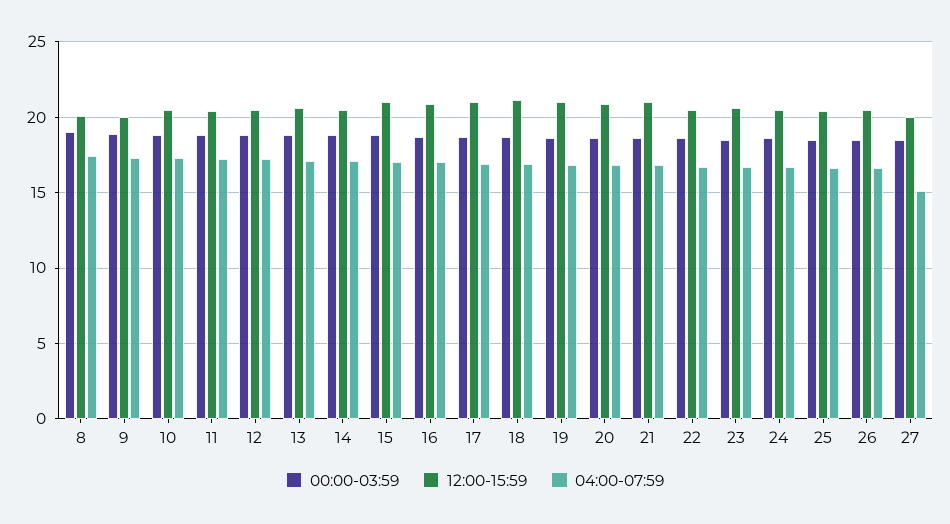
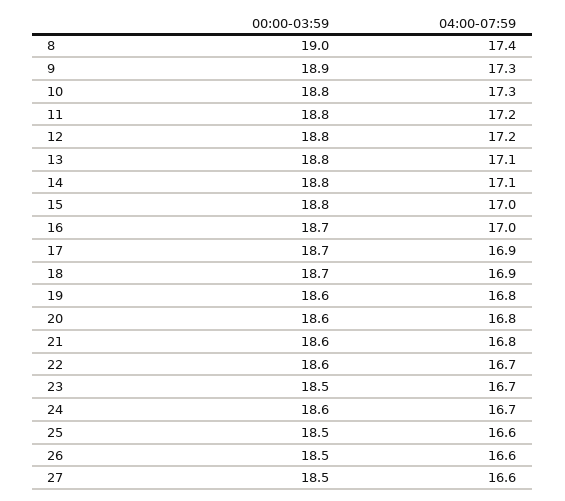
12:00-15:59, 8: 20 -> none
12:00-15:59, 9: 20 -> none
12:00-15:59, 10: 20.5 -> none
12:00-15:59, 11: 20.5 -> none
12:00-15:59, 12: 20.5 -> none
12:00-15:59, 13: 20.5 -> none
12:00-15:59, 14: 20.5 -> none
12:00-15:59, 15: 21 -> none
12:00-15:59, 16: 21 -> none
12:00-15:59, 17: 21 -> none
12:00-15:59, 18: 21 -> none
12:00-15:59, 19: 21 -> none
12:00-15:59, 20: 21 -> none
12:00-15:59, 21: 21 -> none
12:00-15:59, 22: 20.5 -> none
12:00-15:59, 23: 20.5 -> none
12:00-15:59, 24: 20.5 -> none
12:00-15:59, 25: 20.5 -> none
12:00-15:59, 26: 20.5 -> none
12:00-15:59, 27: 20 -> none
04:00-07:59, 27: 15 -> 16.6

